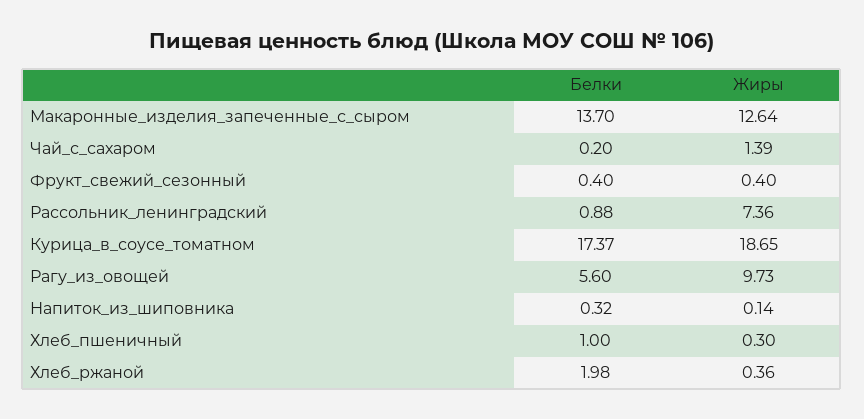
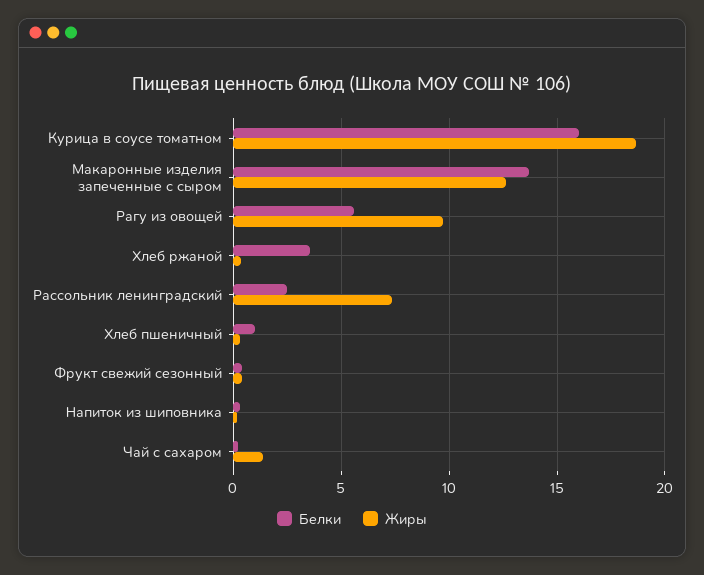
Белки, Рассольник_ленинградский: 0.88 -> 2.5
Белки, Курица_в_соусе_томатном: 17.37 -> 16
Белки, Хлеб_ржаной: 1.98 -> 3.5

